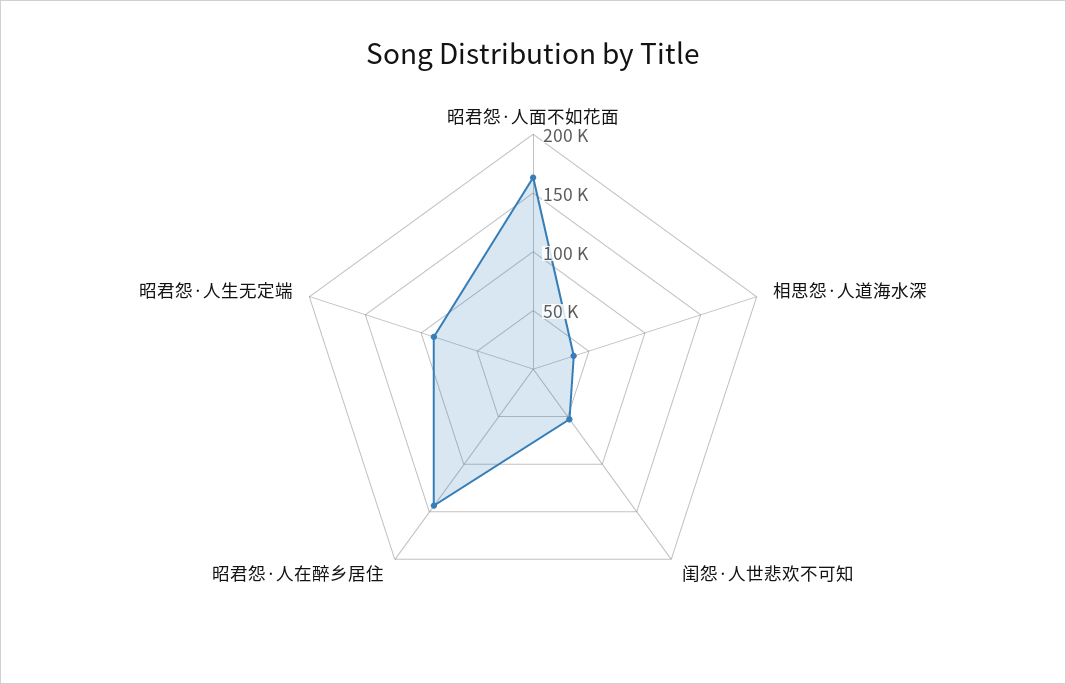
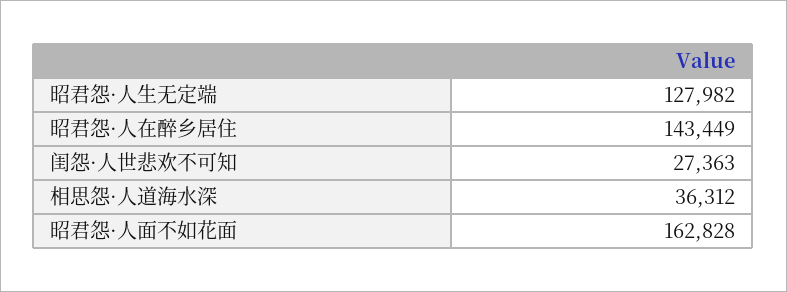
闺怨·人世悲欢不可知: 50000 -> 27363
昭君怨·人生无定端: 90000 -> 127982

